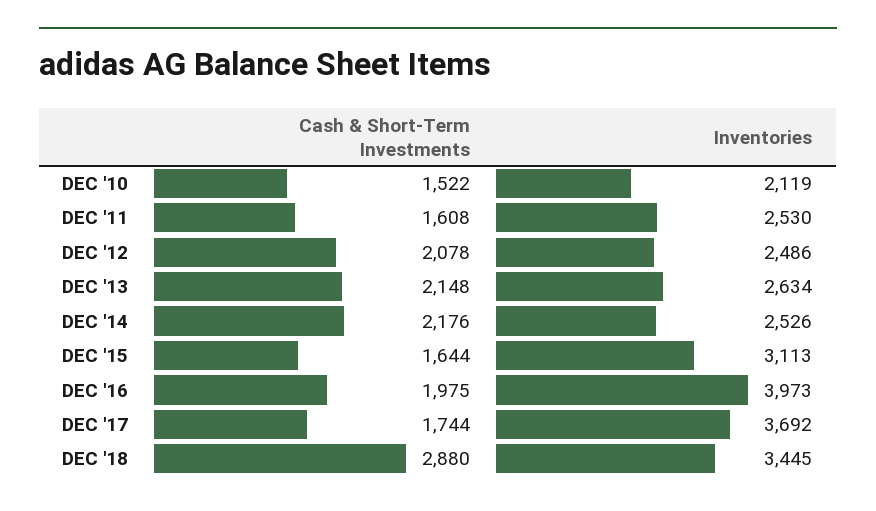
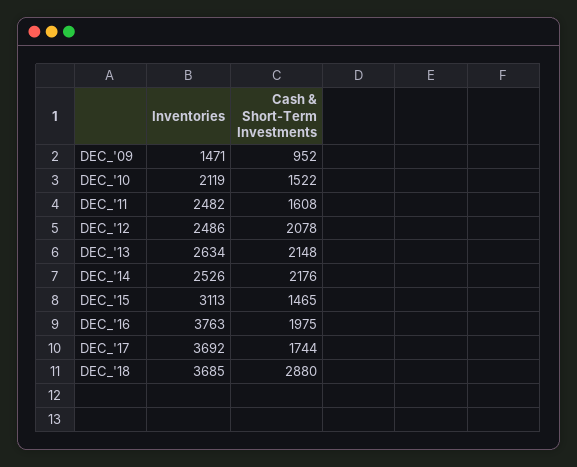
Inventories, DEC '11: 2530 -> 2482
Cash & Short-Term Investments, DEC '15: 1644 -> 1465
Inventories, DEC '16: 3973 -> 3763
Inventories, DEC '18: 3445 -> 3685
Inventories, DEC_'09: none -> 1471
Cash & Short-Term Investments, DEC_'09: none -> 952

